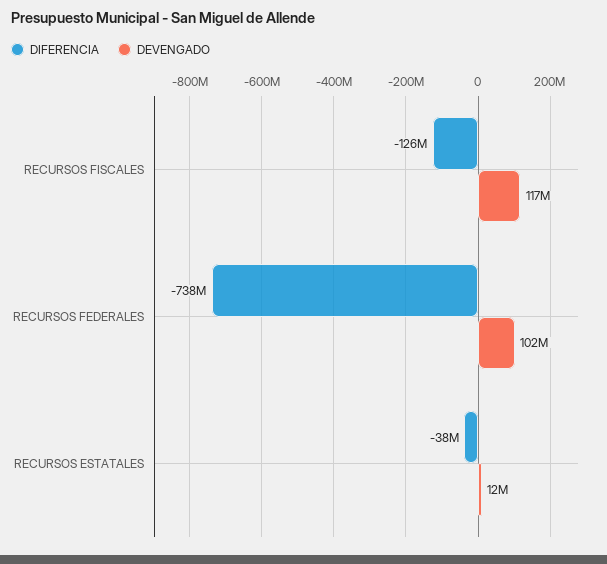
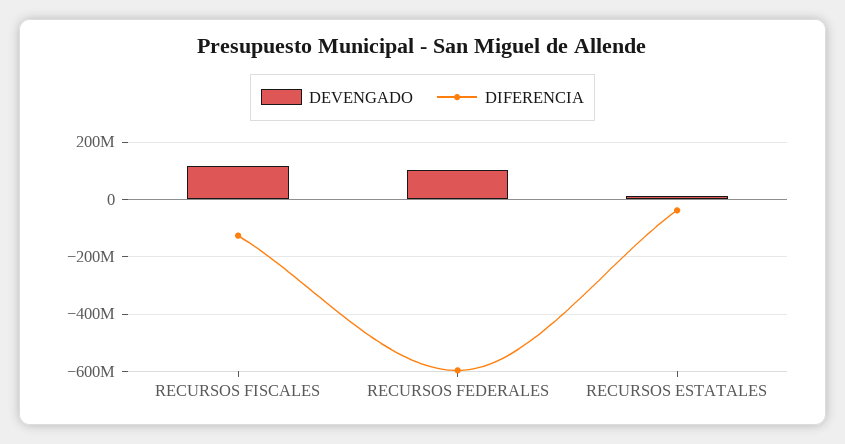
DIFERENCIA, RECURSOS FEDERALES: -738000000 -> -600000000

